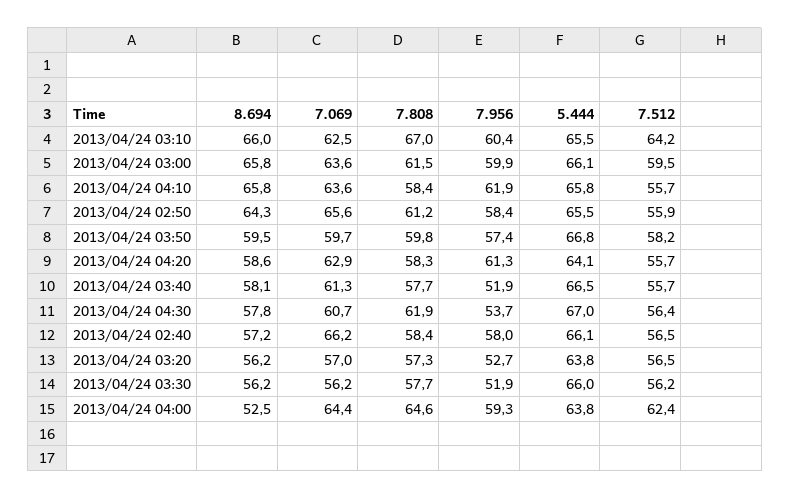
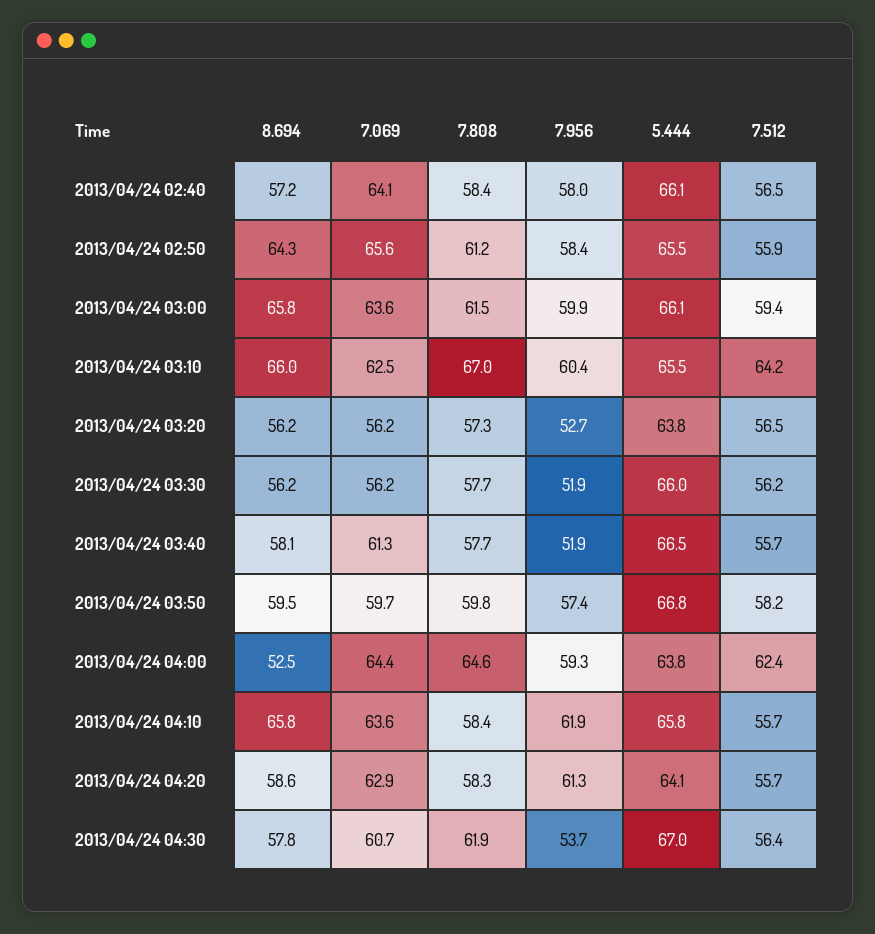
7.512, 2013/04/24 03:00: 59.5 -> 59.4
7.069, 2013/04/24 02:40: 66.2 -> 64.1
7.069, 2013/04/24 03:20: 57 -> 56.2

